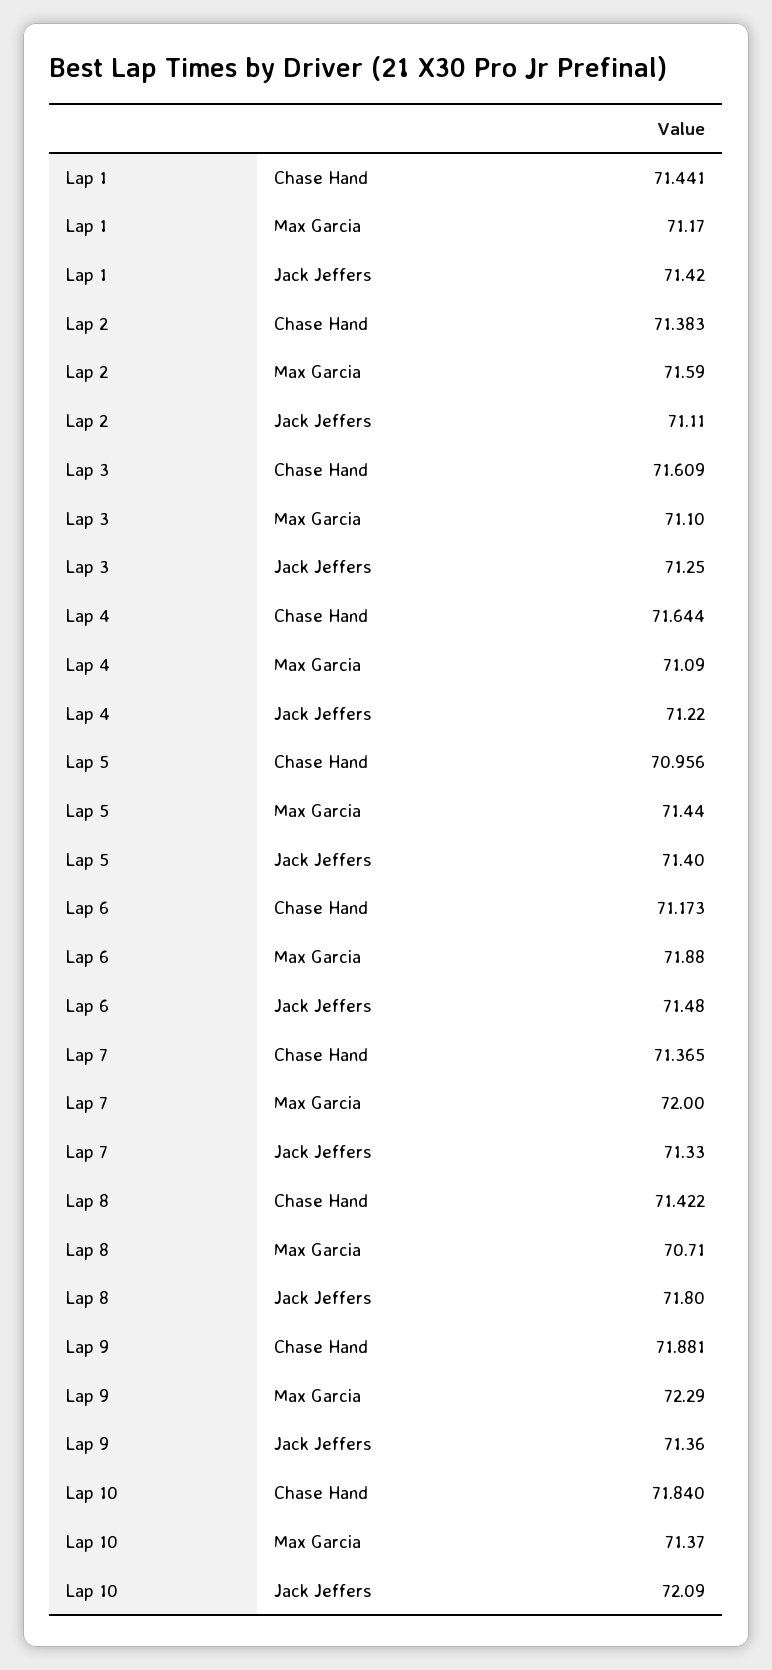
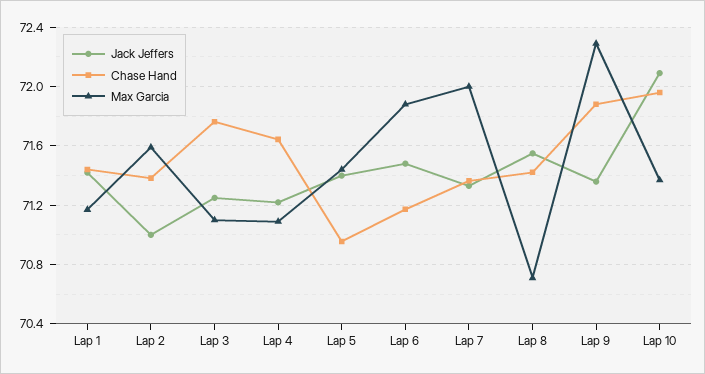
Jack Jeffers, Lap 2: 71.11 -> 71
Chase Hand, Lap 3: 71.609 -> 71.75
Jack Jeffers, Lap 8: 71.8 -> 71.55
Chase Hand, Lap 10: 71.84 -> 71.95

